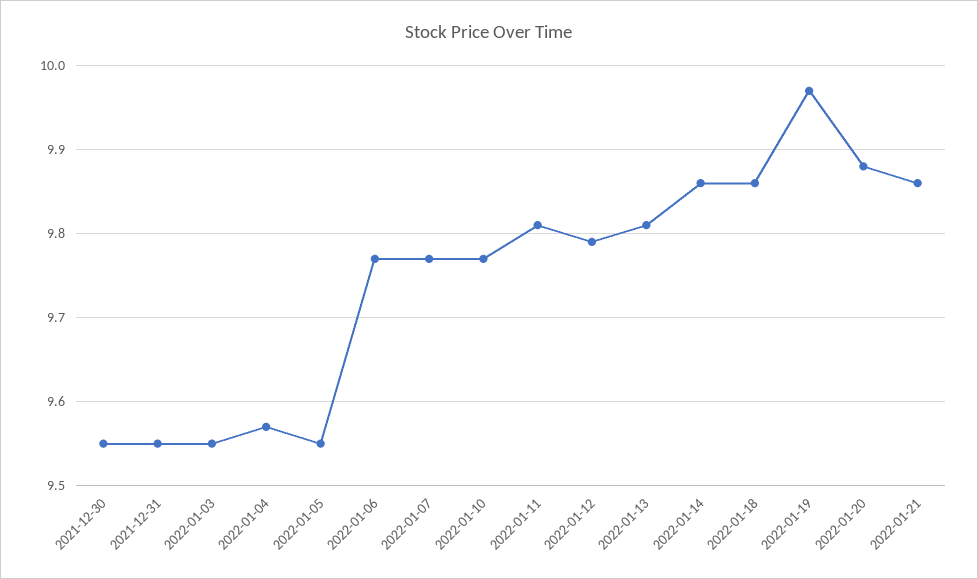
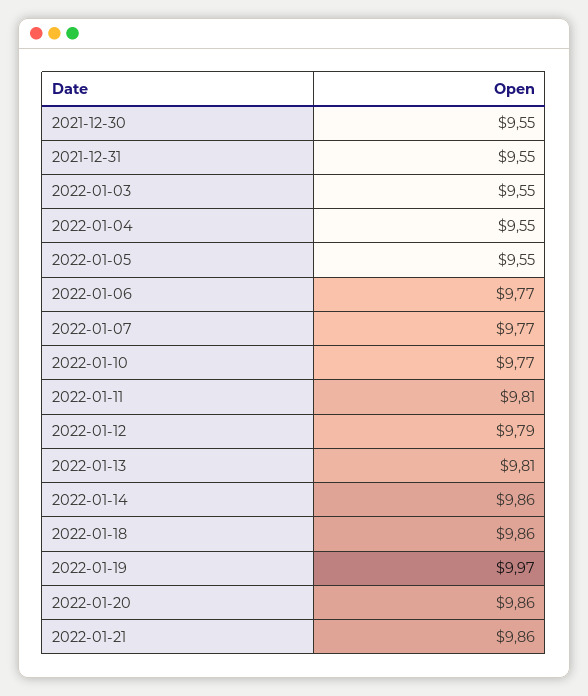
2022-01-04: 9.57 -> 9.55
2022-01-20: 9.88 -> 9.86

